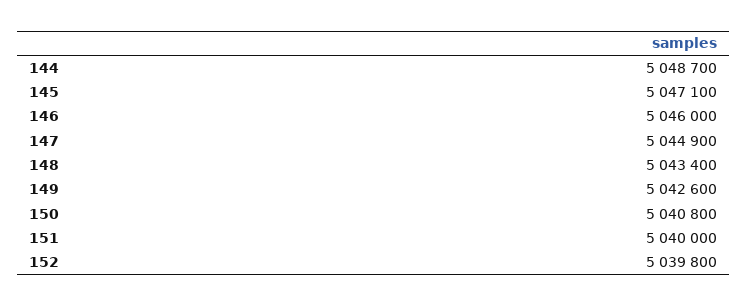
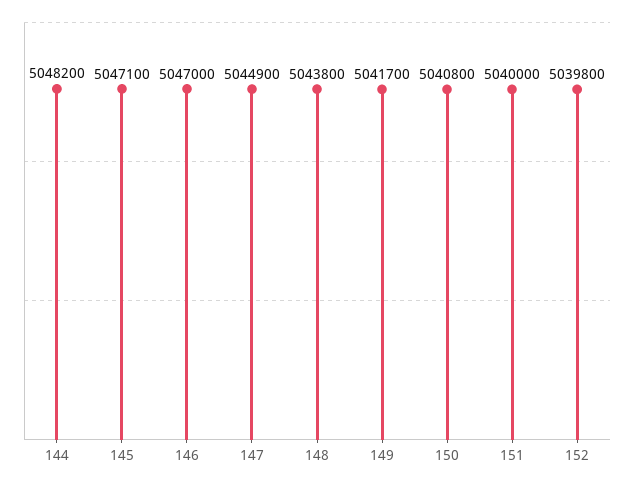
144: 5048700 -> 5048200
146: 5046000 -> 5047000
148: 5043400 -> 5043800
149: 5042600 -> 5041700

